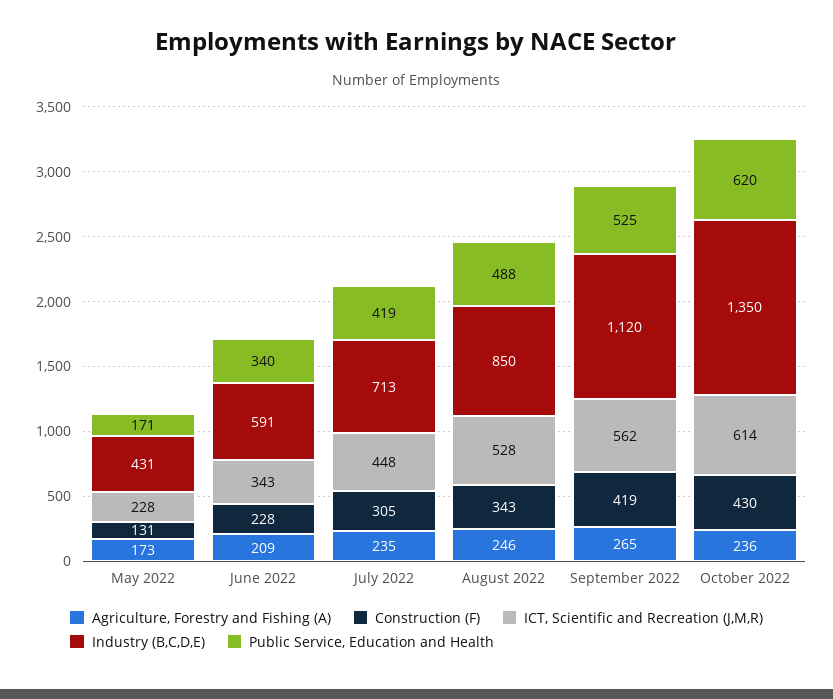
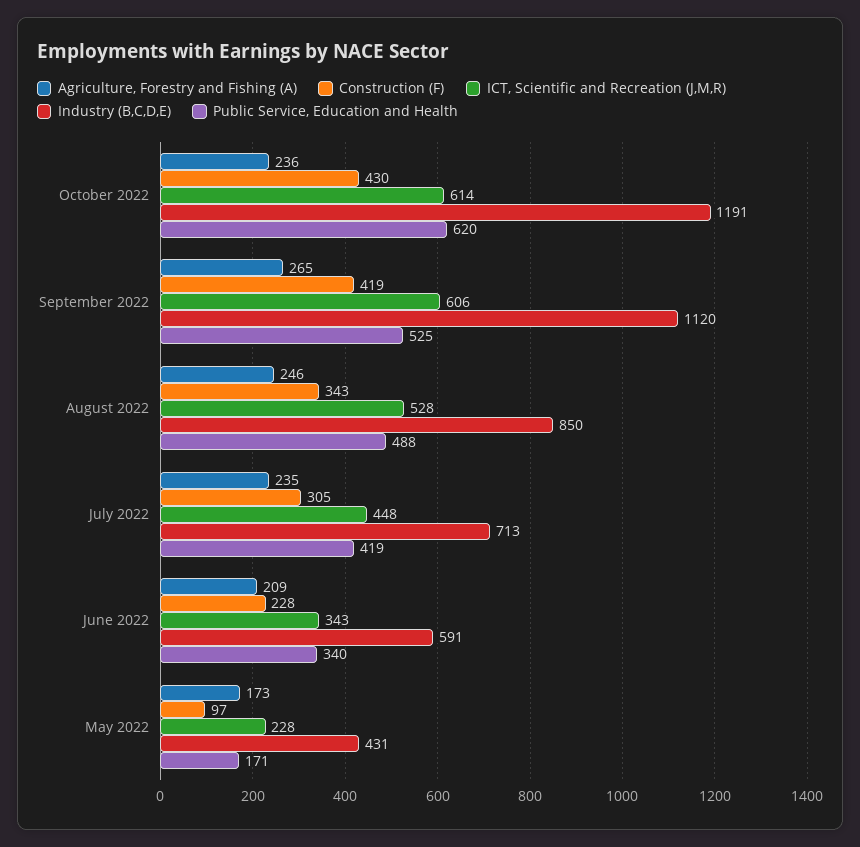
Construction (F), May 2022: 131 -> 97
ICT, Scientific and Recreation (J,M,R), September 2022: 562 -> 606
Industry (B,C,D,E), October 2022: 1350 -> 1191

